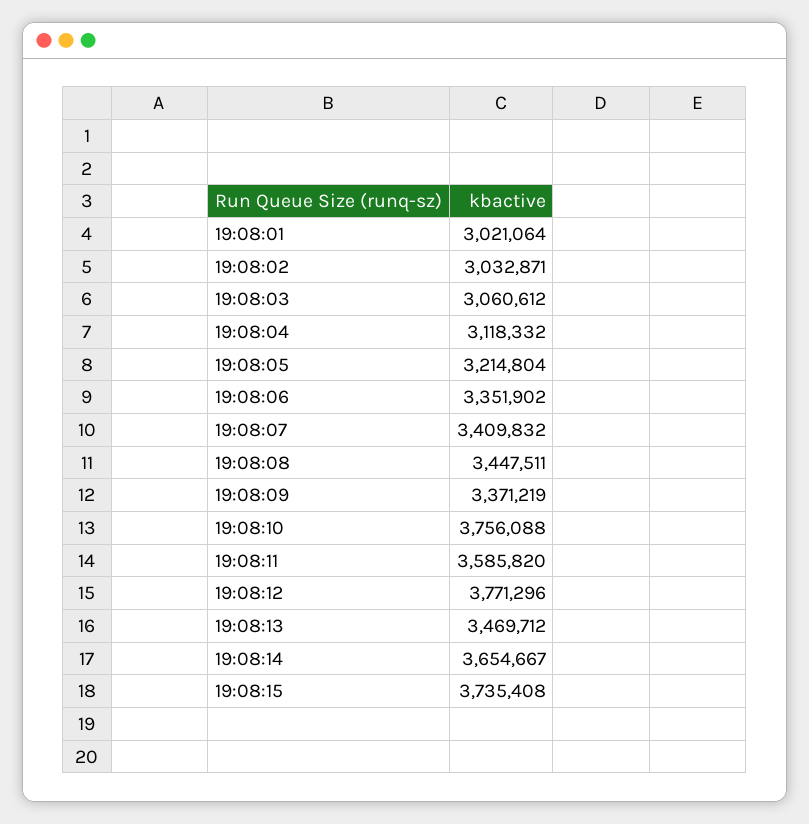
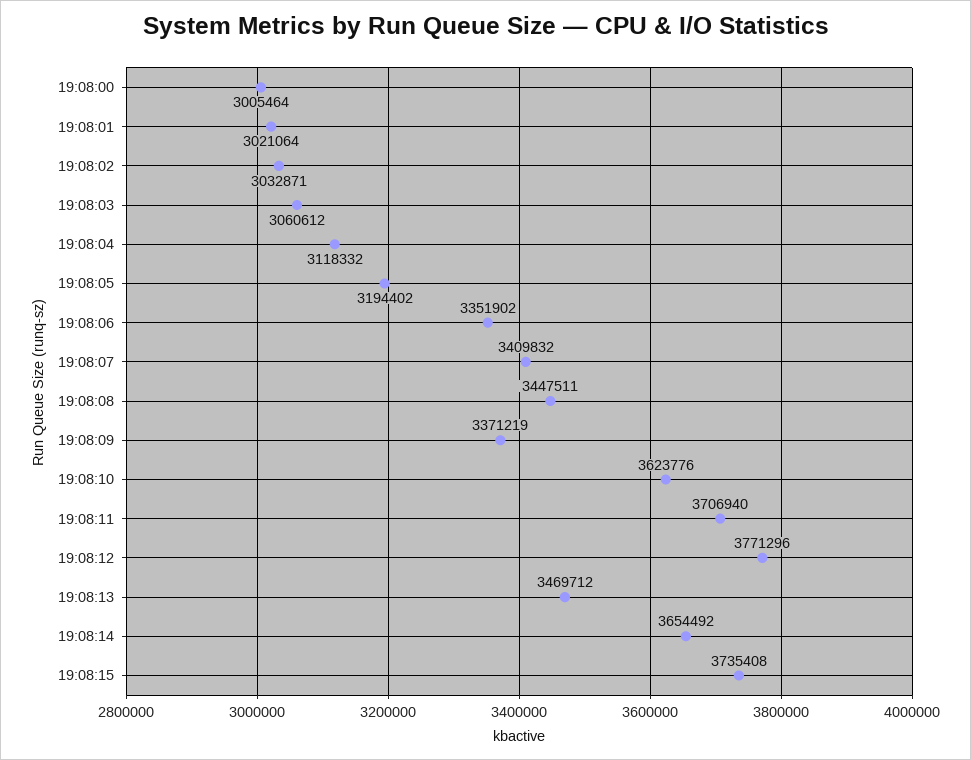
19:08:05: 3214804 -> 3194402
19:08:10: 3756088 -> 3623776
19:08:11: 3585820 -> 3706940
19:08:14: 3654667 -> 3654492
19:08:00: none -> 3005464

